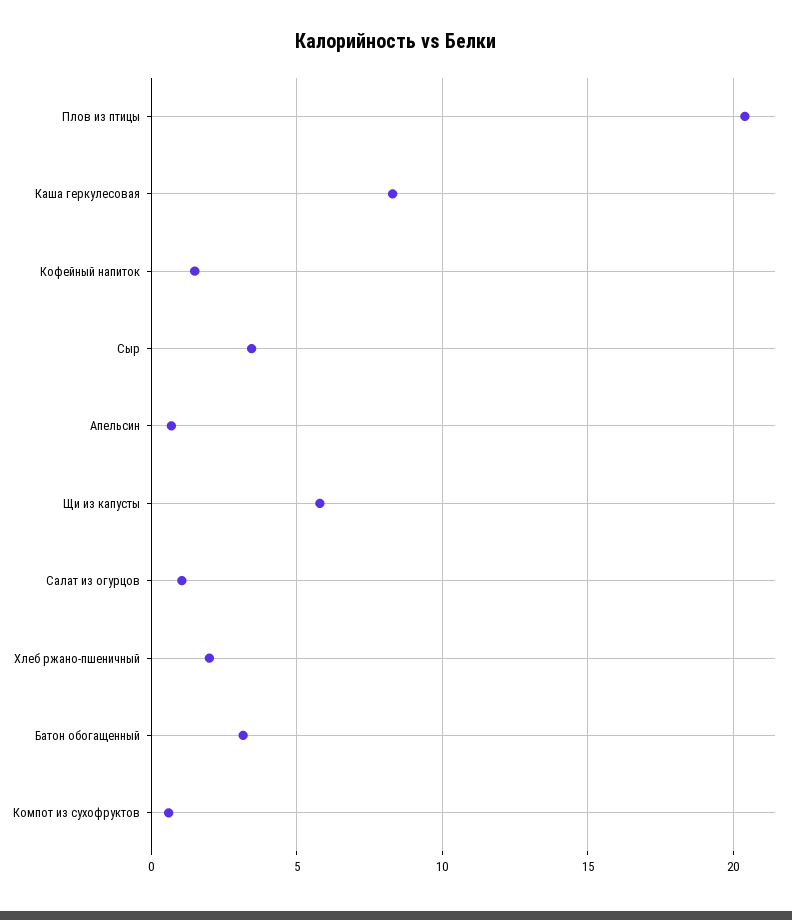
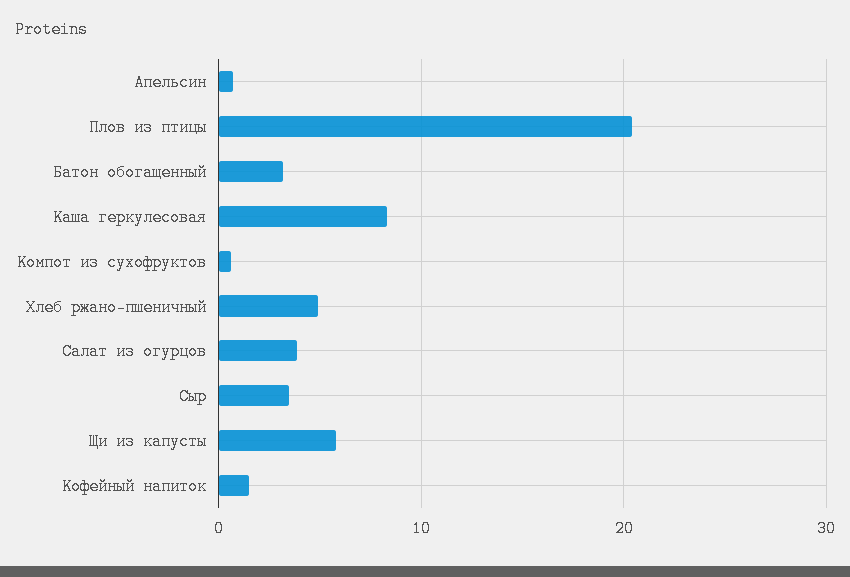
Салат из огурцов: 1 -> 4
Хлеб ржано-пшеничный: 2 -> 5

